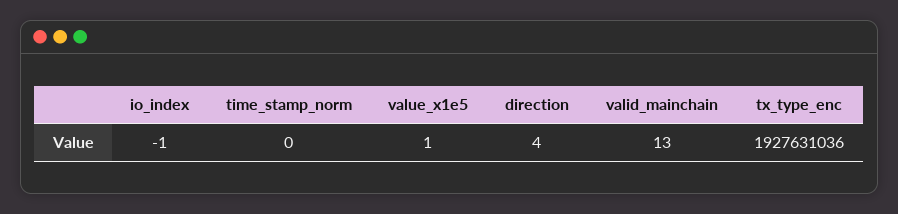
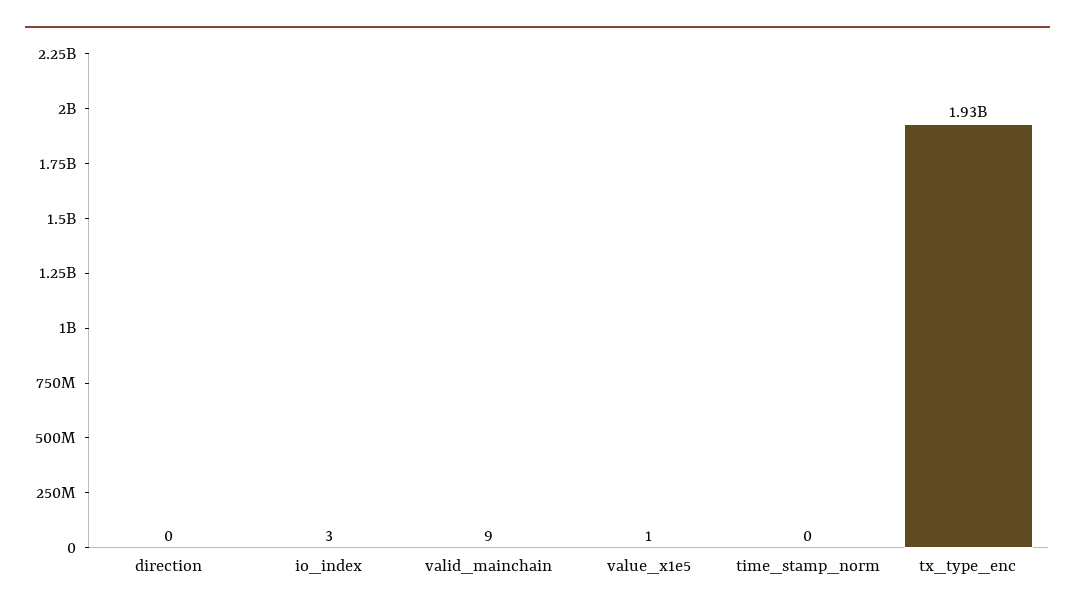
io_index: -1 -> 3
direction: 4 -> 0
valid_mainchain: 13 -> 9

